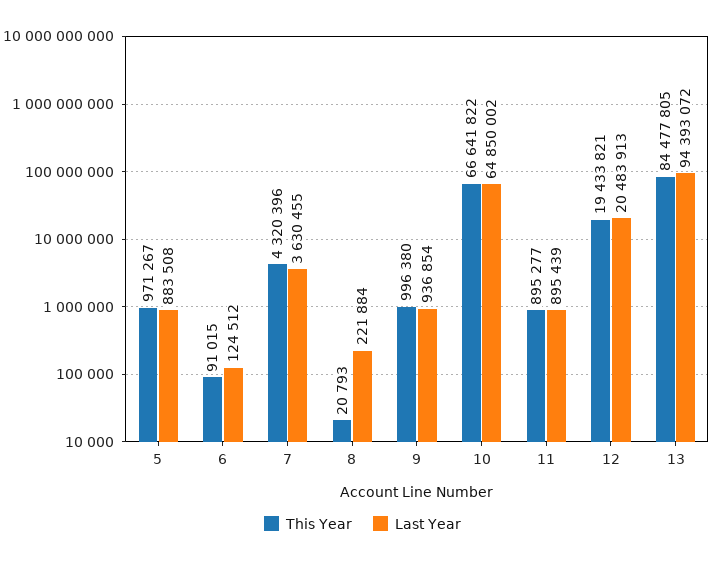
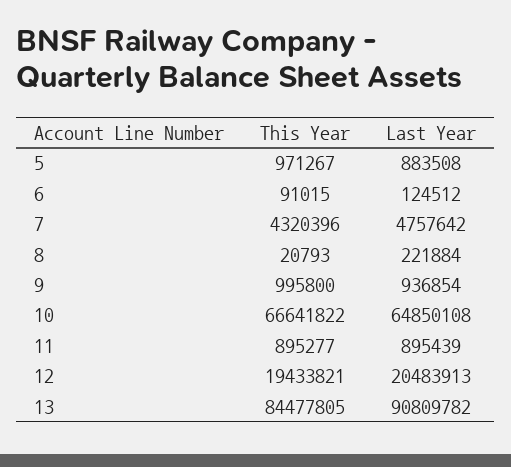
Last Year, 7: 3630455 -> 4757642
This Year, 9: 996380 -> 995800
Last Year, 10: 64850002 -> 64850108
Last Year, 13: 94393072 -> 90809782

